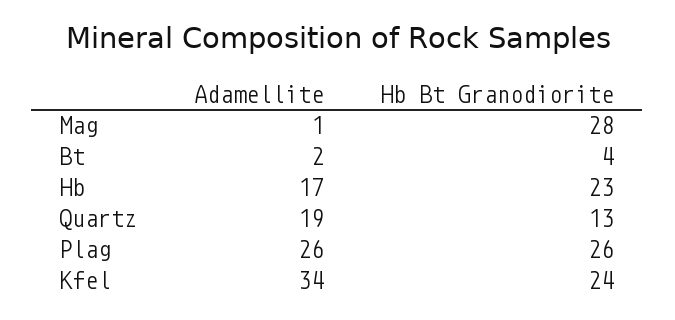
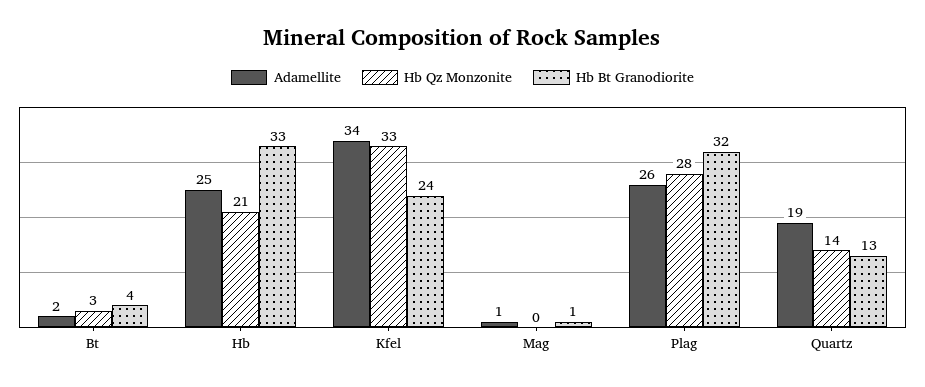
Hb Bt Granodiorite, Mag: 28 -> 1
Adamellite, Hb: 17 -> 25
Hb Bt Granodiorite, Hb: 23 -> 33
Hb Bt Granodiorite, Plag: 26 -> 32
Hb Qz Monzonite, Bt: none -> 3
Hb Qz Monzonite, Hb: none -> 21
Hb Qz Monzonite, Kfel: none -> 33
Hb Qz Monzonite, Mag: none -> 0
Hb Qz Monzonite, Plag: none -> 28
Hb Qz Monzonite, Quartz: none -> 14

